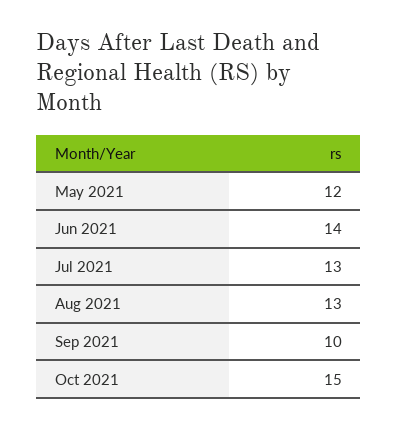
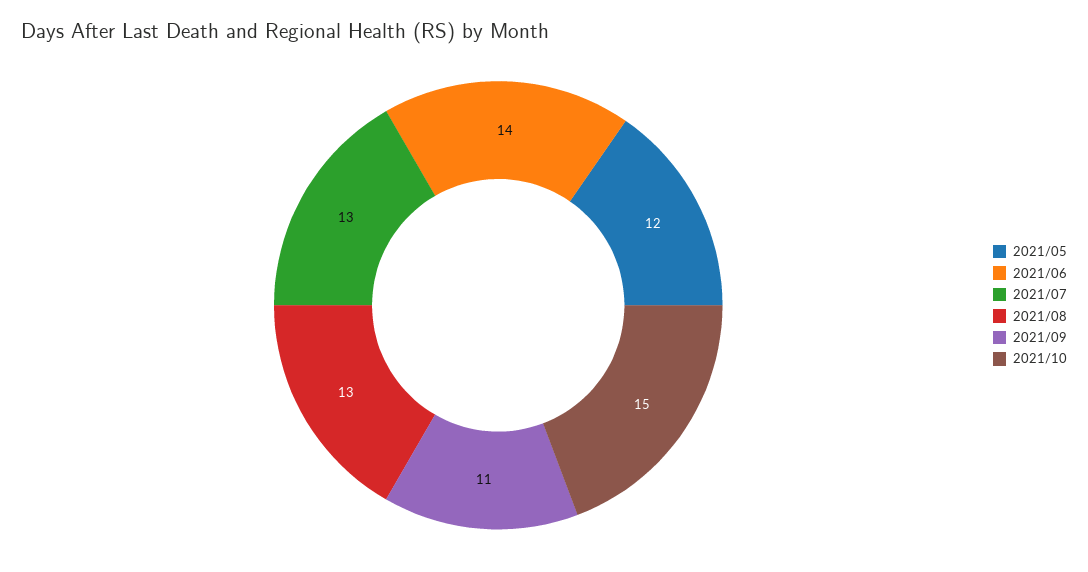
Sep 2021: 10 -> 11

